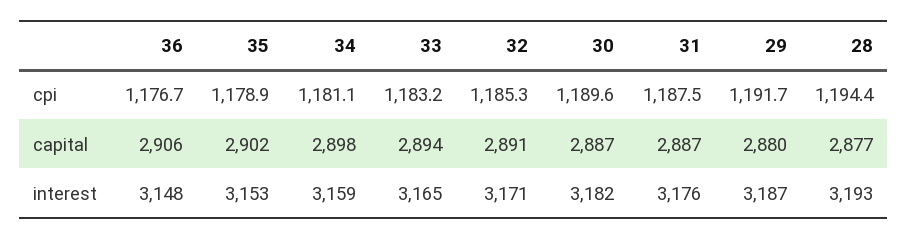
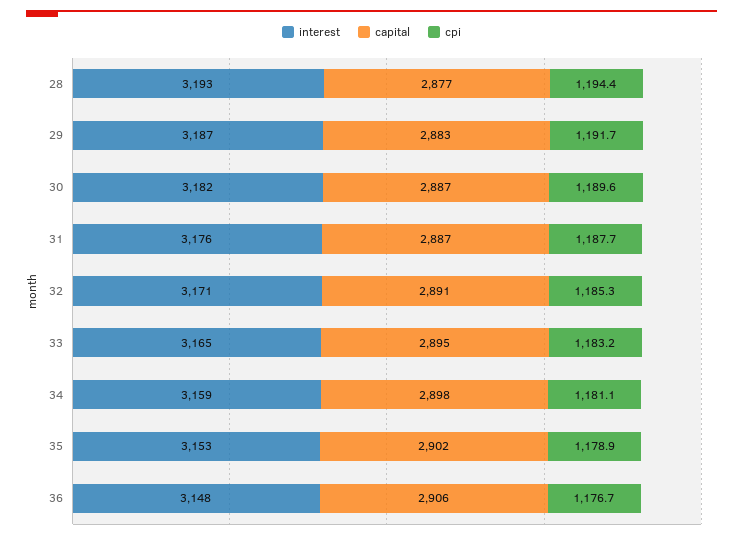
cpi, 31: 1187.5 -> 1187.7
capital, 33: 2894 -> 2895
capital, 29: 2880 -> 2883

